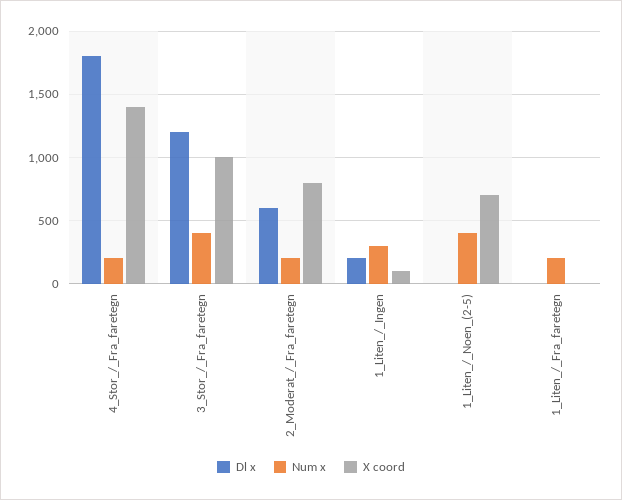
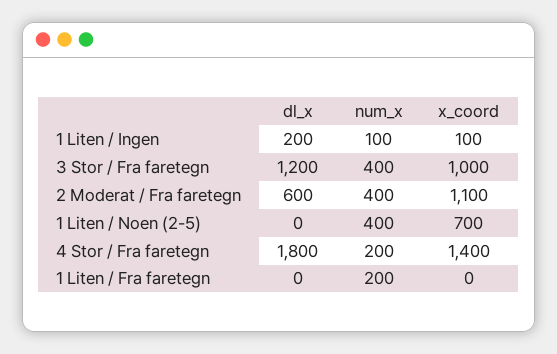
Num x, 2_Moderat_/_Fra_faretegn: 200 -> 400
X coord, 2_Moderat_/_Fra_faretegn: 800 -> 1100
Num x, 1_Liten_/_Ingen: 300 -> 100

